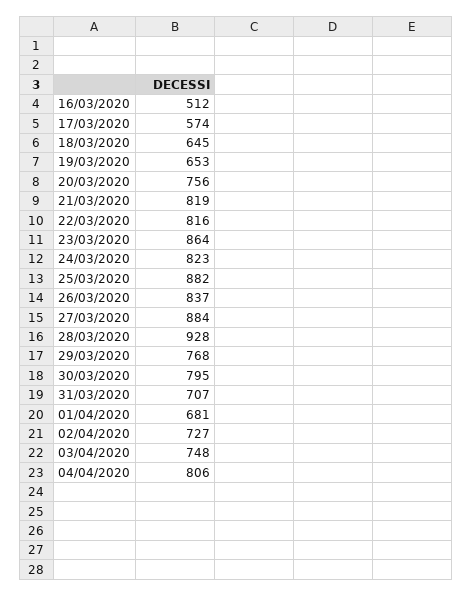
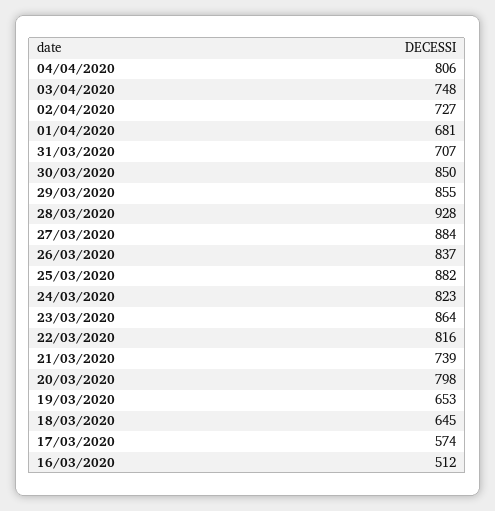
20/03/2020: 756 -> 798
21/03/2020: 819 -> 739
29/03/2020: 768 -> 855
30/03/2020: 795 -> 850

